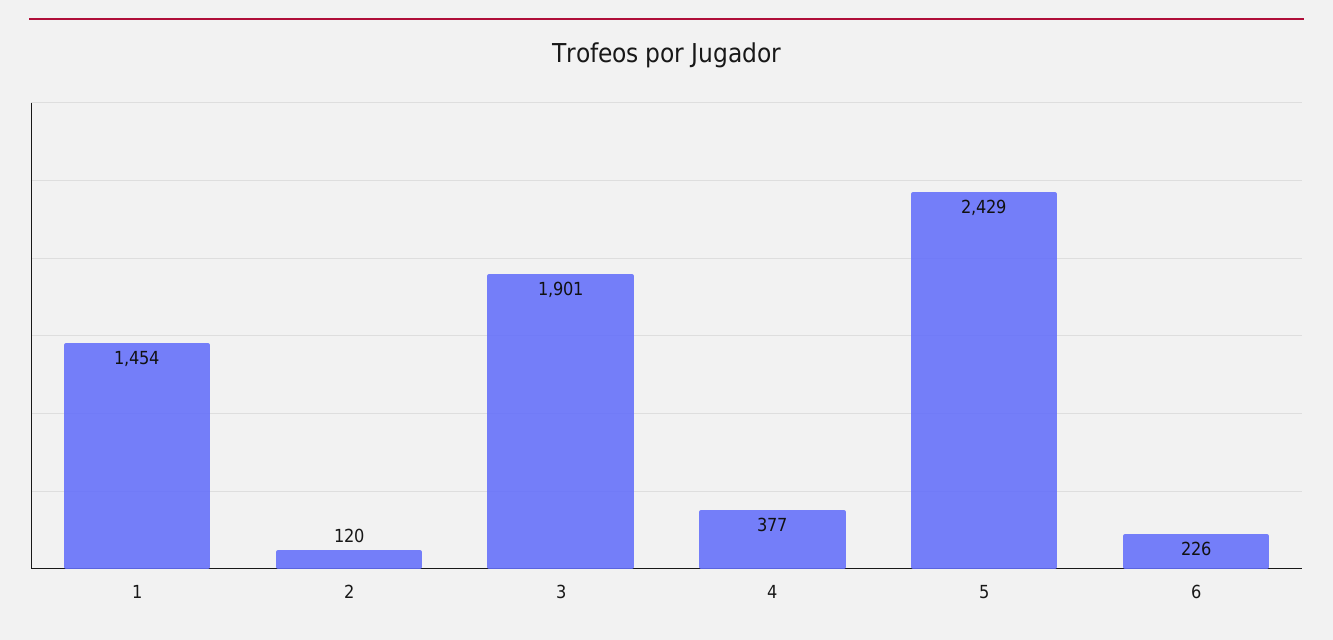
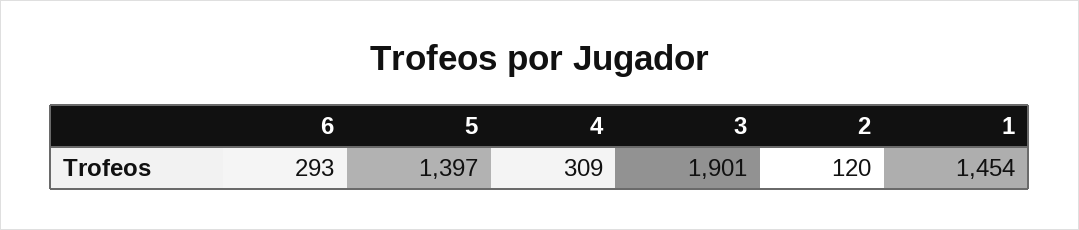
4: 377 -> 309
5: 2429 -> 1397
6: 226 -> 293

